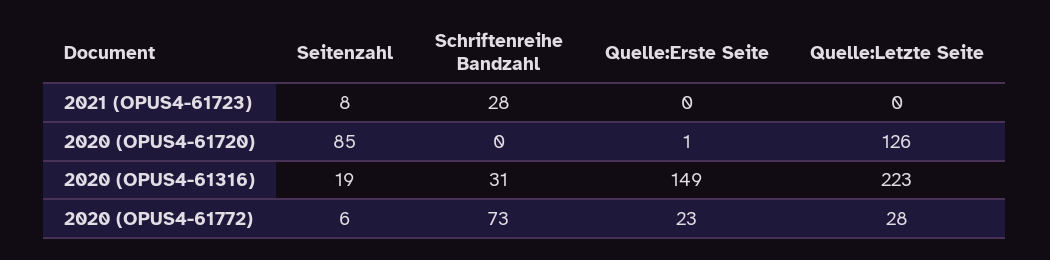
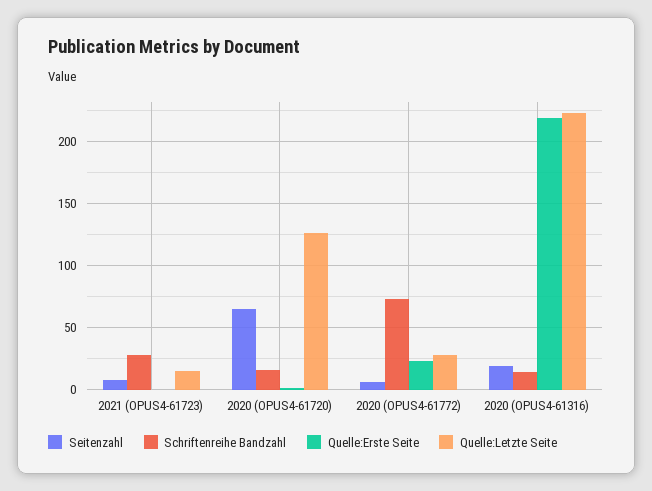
Quelle:Letzte Seite, 2021 (OPUS4-61723): 0 -> 15
Seitenzahl, 2020 (OPUS4-61720): 85 -> 65
Schriftenreihe Bandzahl, 2020 (OPUS4-61720): 0 -> 15
Schriftenreihe Bandzahl, 2020 (OPUS4-61316): 31 -> 15
Quelle:Erste Seite, 2020 (OPUS4-61316): 149 -> 220

